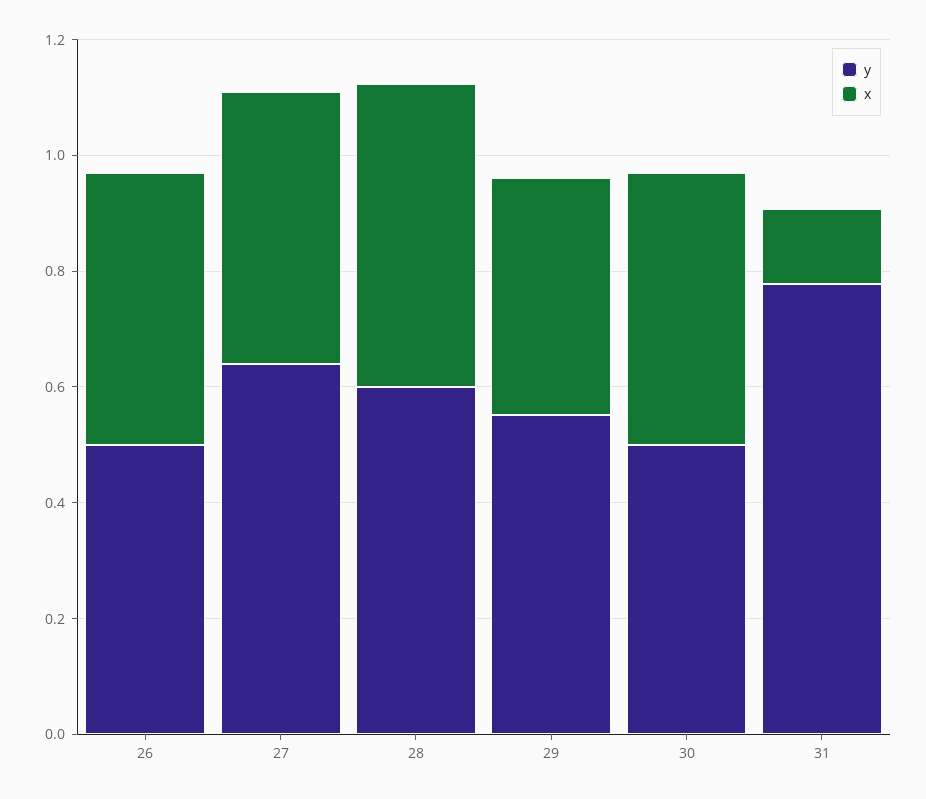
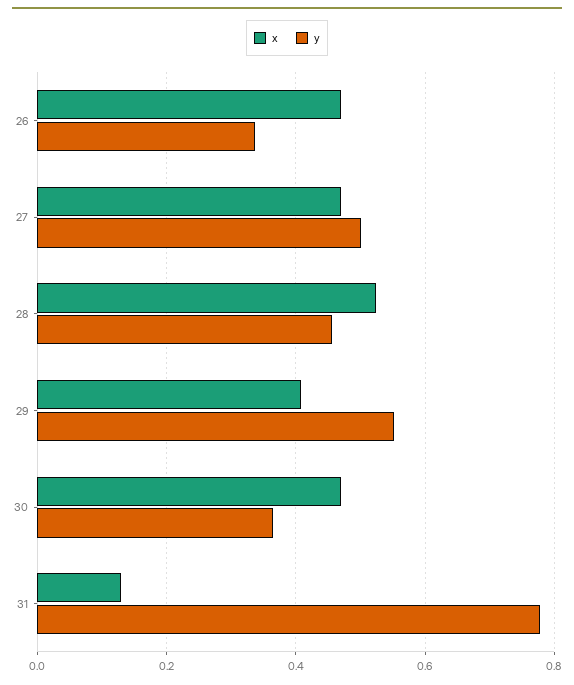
y, 26: 0.5 -> 0.34
y, 27: 0.65 -> 0.5
y, 28: 0.6 -> 0.46
y, 30: 0.5 -> 0.36

